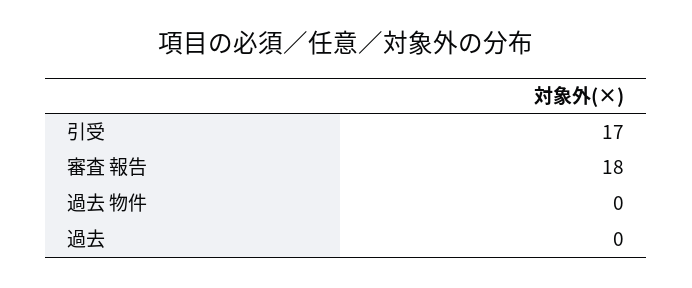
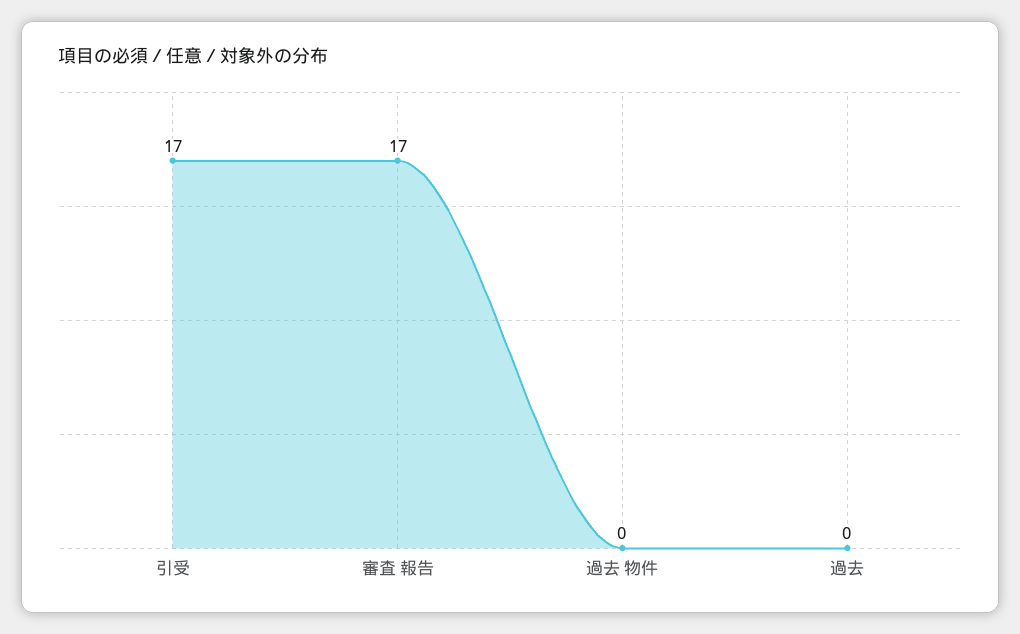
審査 報告: 18 -> 17

